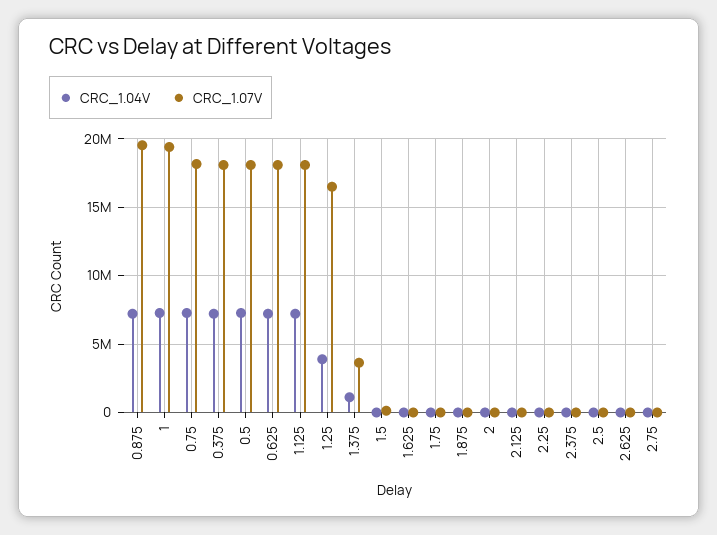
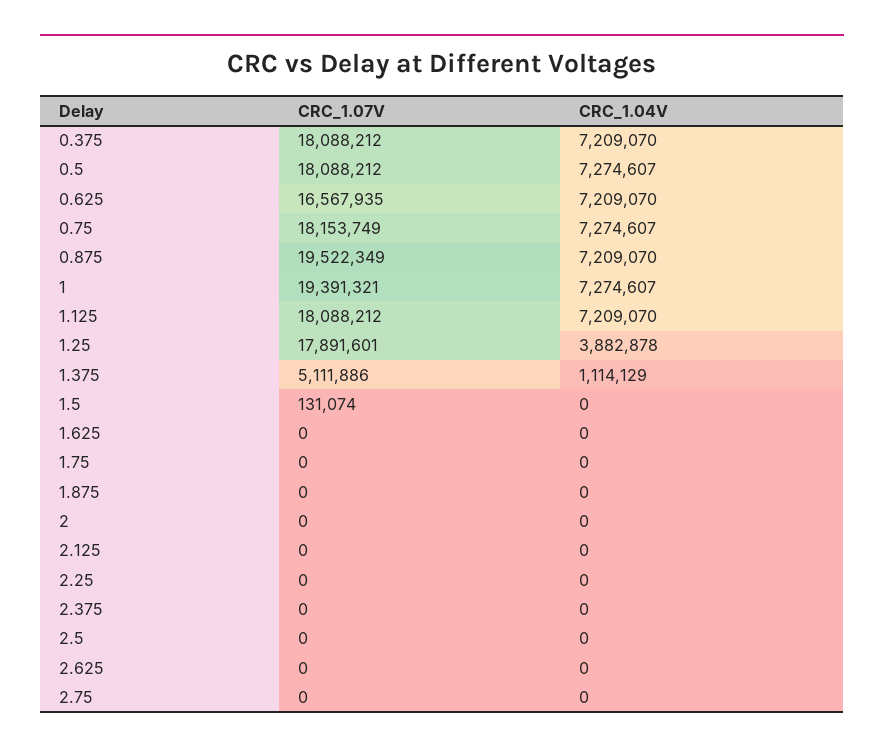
CRC_1.07V, 0.625: 18000000 -> 16567935
CRC_1.07V, 1.25: 16500000 -> 17891601
CRC_1.07V, 1.375: 3500000 -> 5111886

